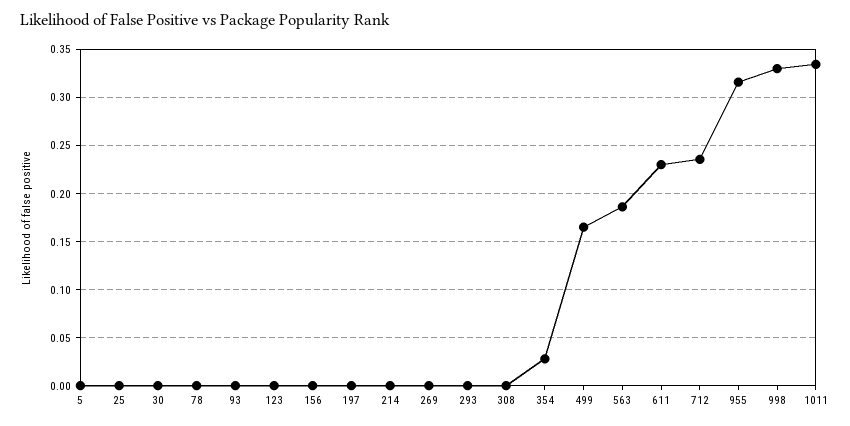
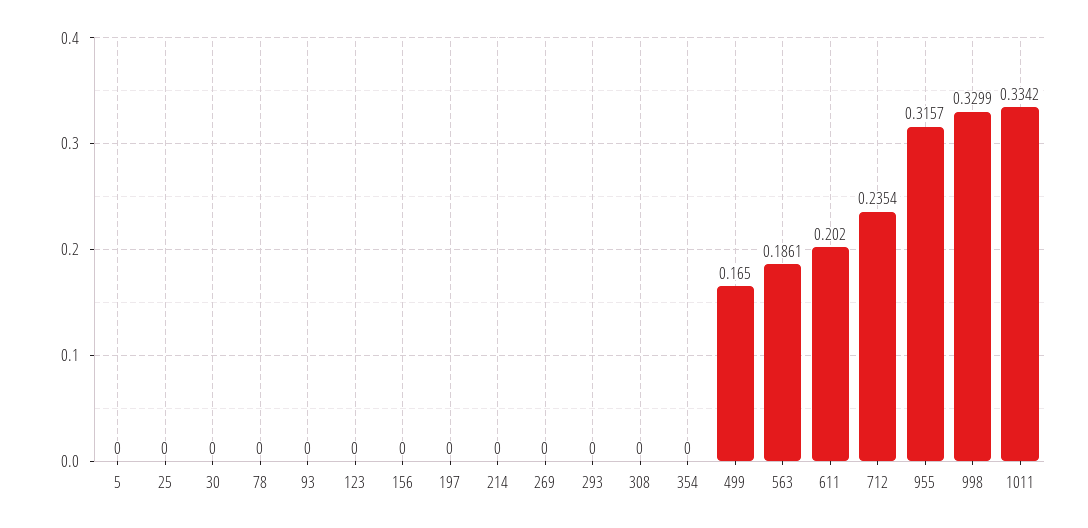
354: 0.03 -> 0
611: 0.23 -> 0.202

